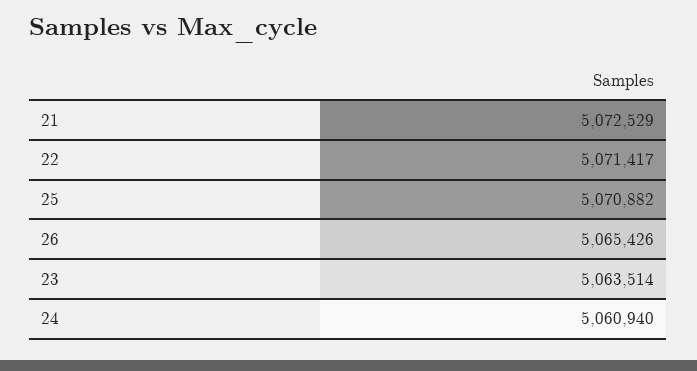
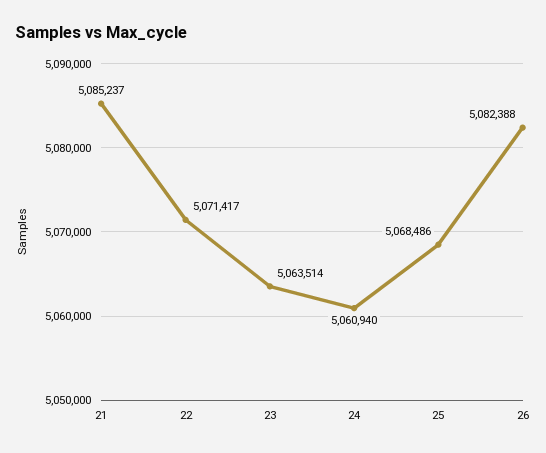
21: 5072529 -> 5085237
25: 5070882 -> 5068486
26: 5065426 -> 5082388

